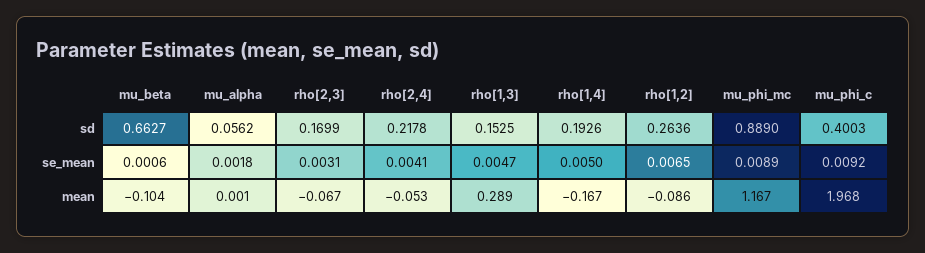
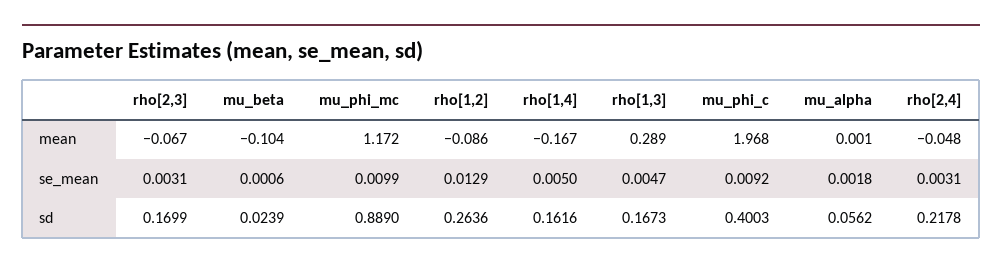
mu_beta, sd: 0.6627 -> 0.0239
rho[1,3], sd: 0.1525 -> 0.1673
rho[1,4], sd: 0.1926 -> 0.1616
rho[2,4], se_mean: 0.0041 -> 0.0031
rho[1,2], se_mean: 0.0065 -> 0.0129
mu_phi_mc, se_mean: 0.0089 -> 0.0099
rho[2,4], mean: -0.053 -> -0.048
mu_phi_mc, mean: 1.167 -> 1.172

